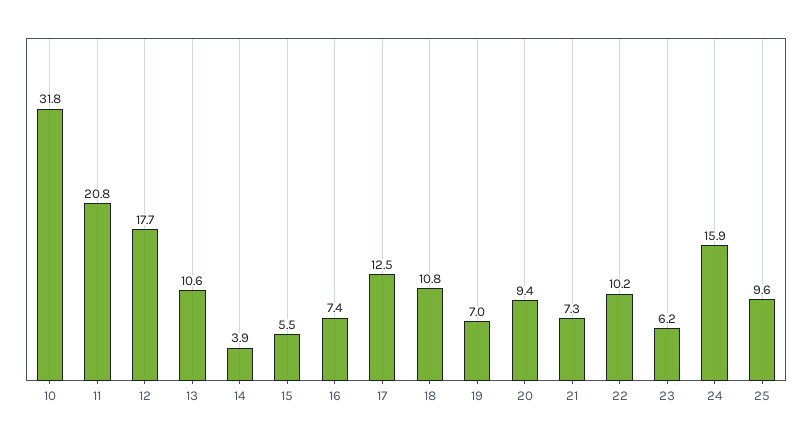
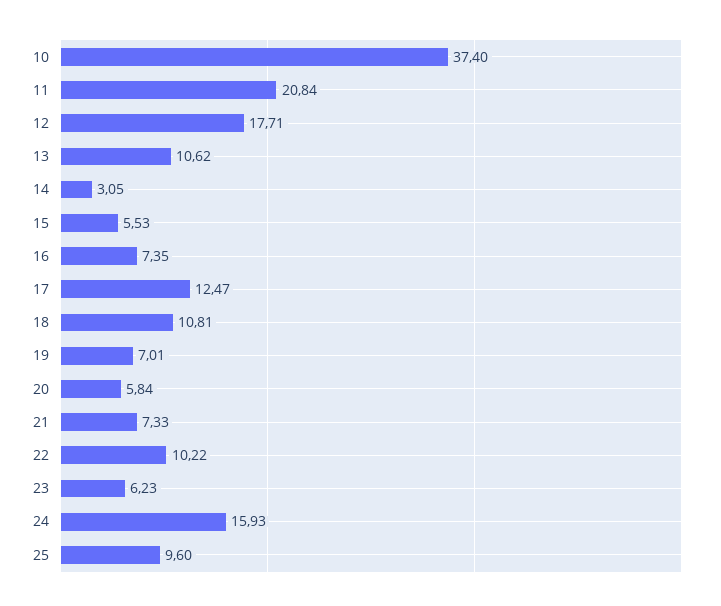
10: 31.8 -> 37.4
14: 3.9 -> 3.05
20: 9.4 -> 5.84

